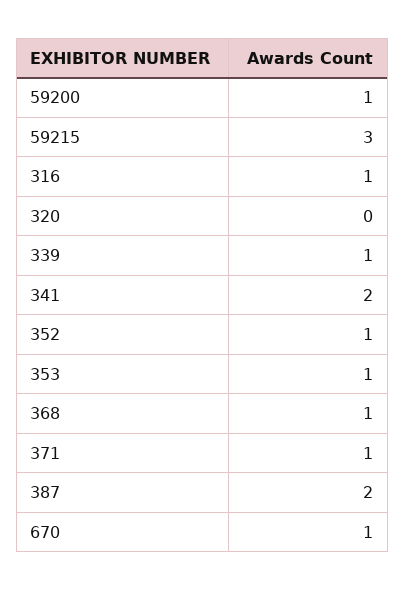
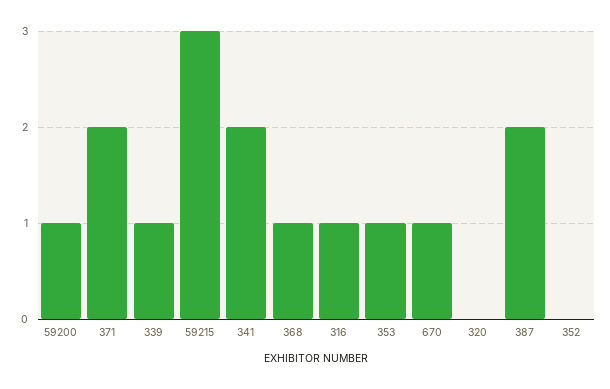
352: 1 -> 0
371: 1 -> 2

